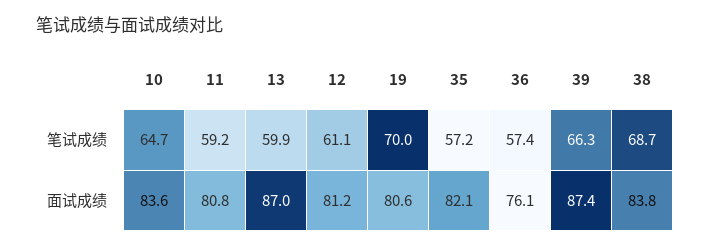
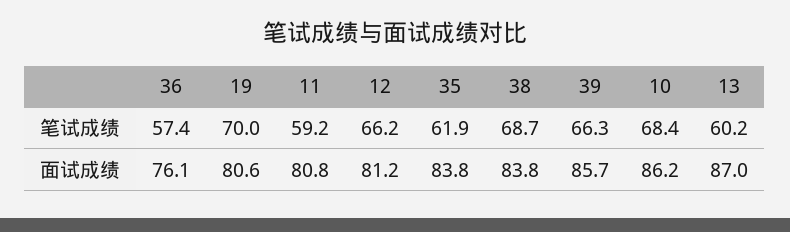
10, 笔试成绩: 64.7 -> 68.4
13, 笔试成绩: 59.9 -> 60.2
12, 笔试成绩: 61.1 -> 66.2
35, 笔试成绩: 57.2 -> 61.9
10, 面试成绩: 83.6 -> 86.2
35, 面试成绩: 82.1 -> 83.8
39, 面试成绩: 87.4 -> 85.7

